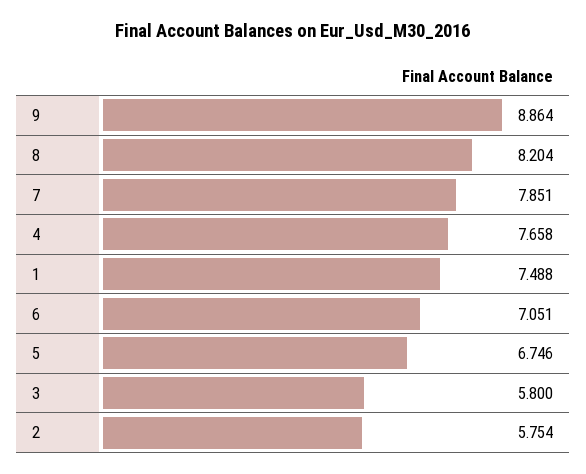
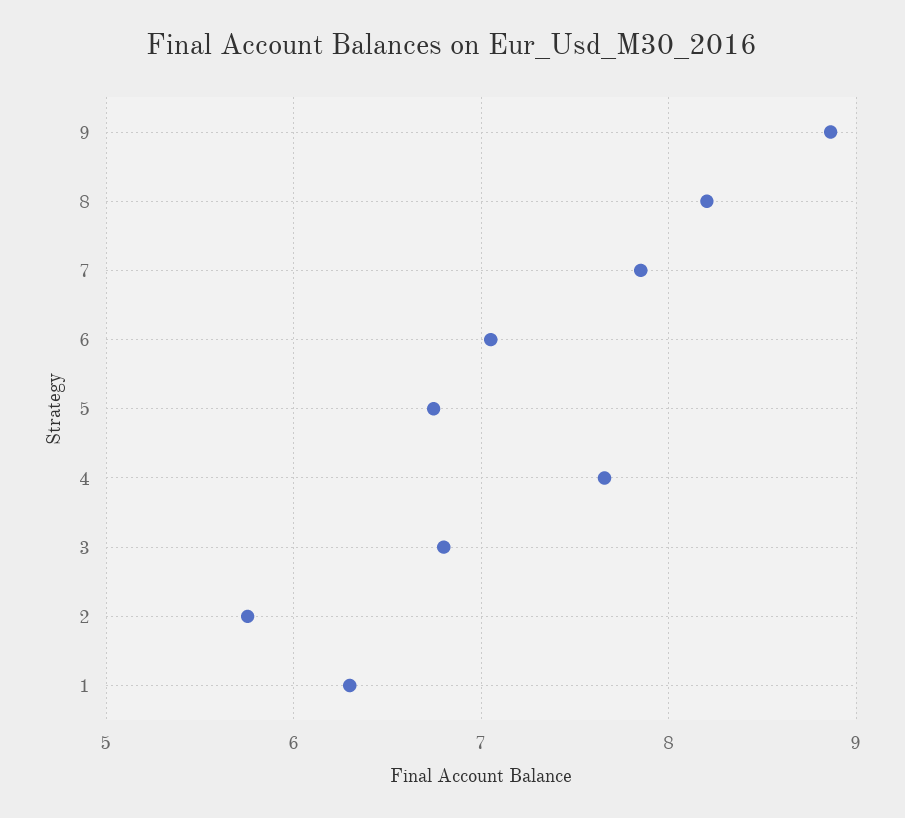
1: 7.488 -> 6.3
3: 5.8 -> 6.8

